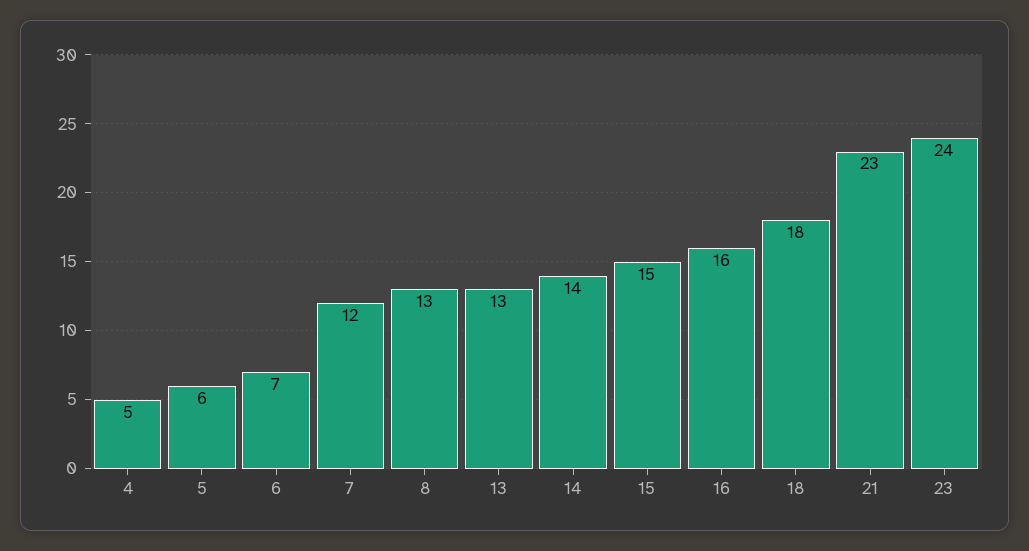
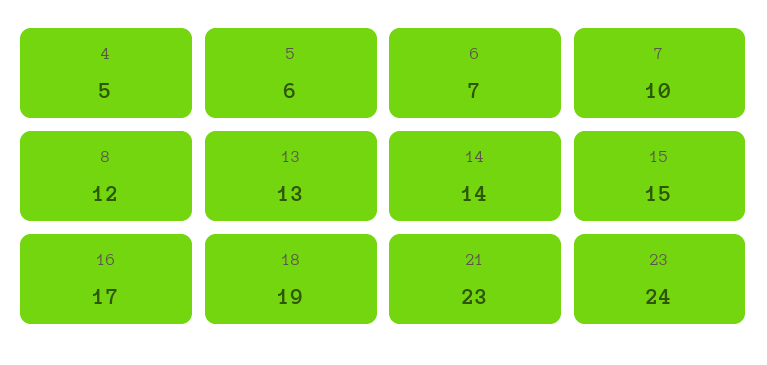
7: 12 -> 10
8: 13 -> 12
16: 16 -> 17
18: 18 -> 19

